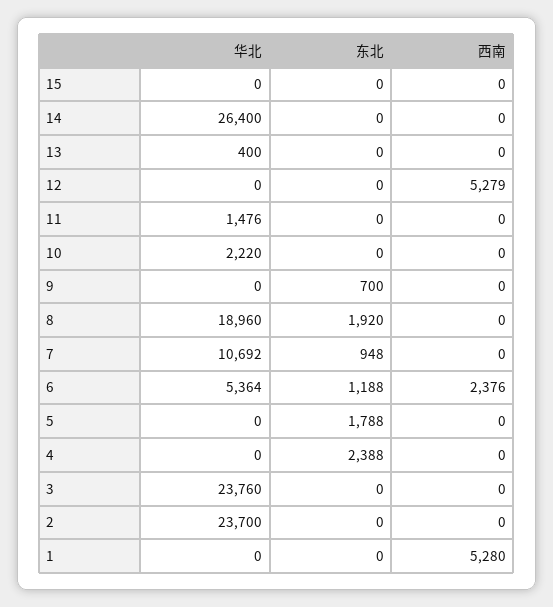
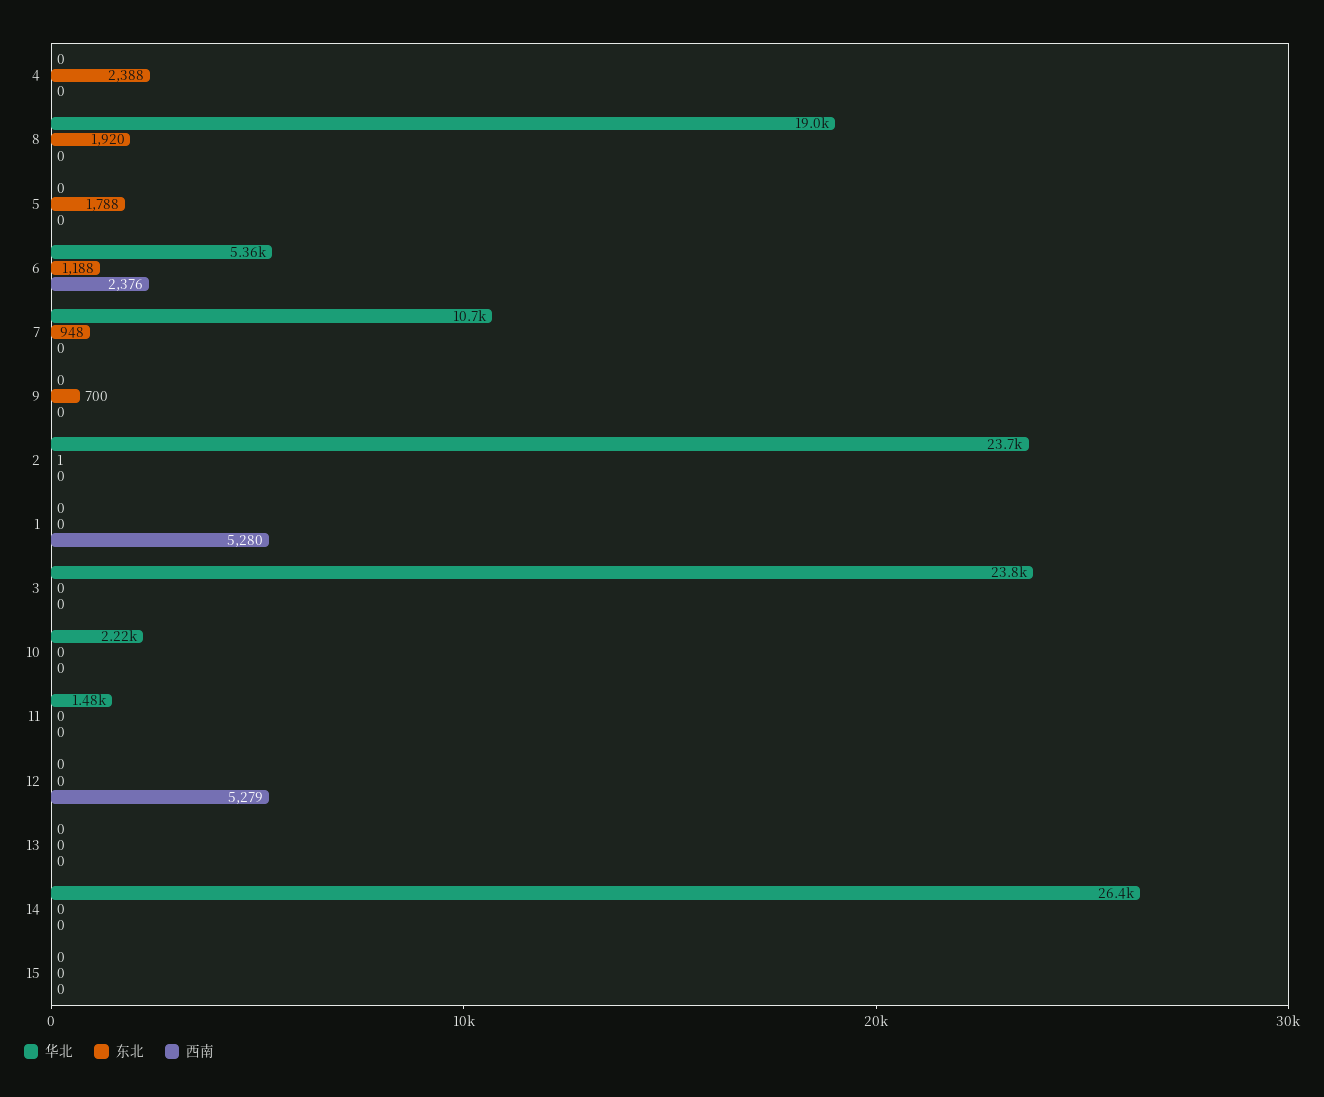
华北, 13: 400 -> 0
东北, 2: 0 -> 1

